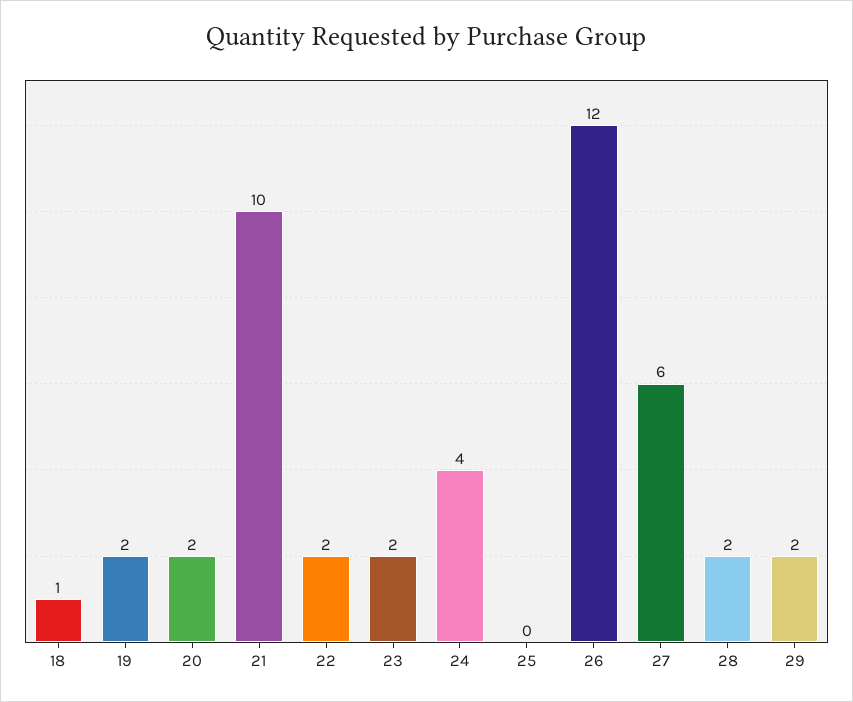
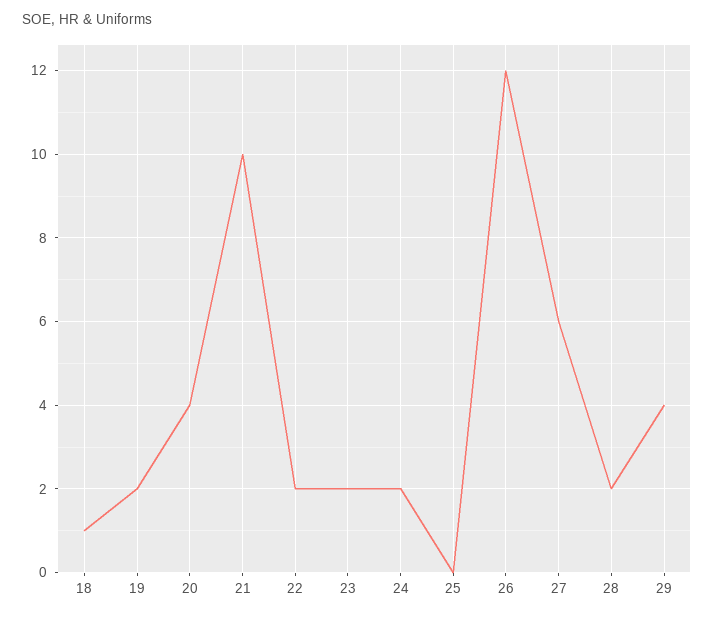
20: 2 -> 4
24: 4 -> 2
29: 2 -> 4

